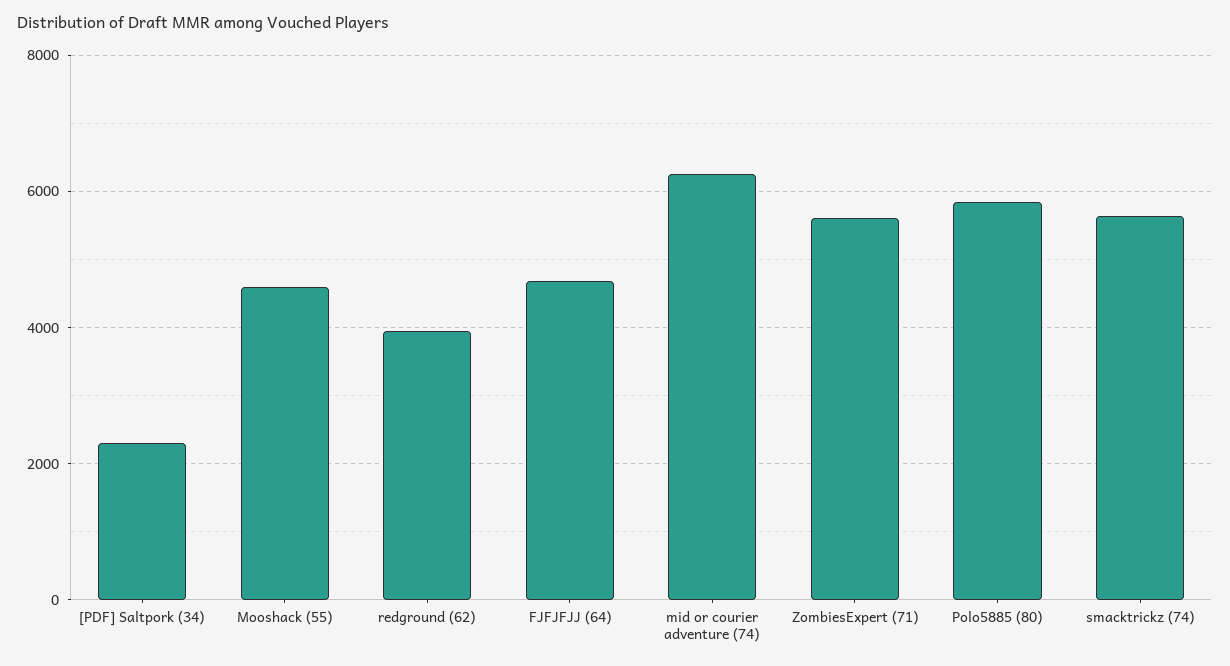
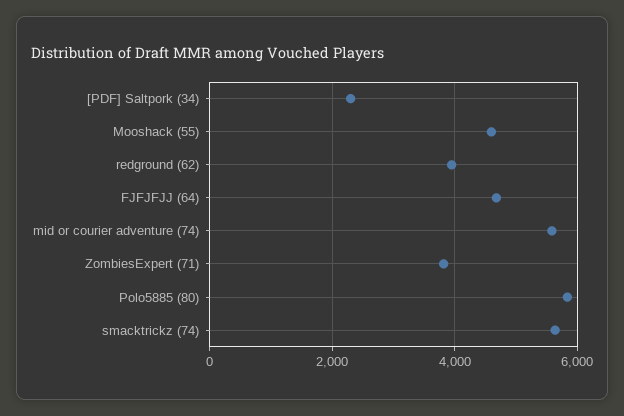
mid or courier adventure (74): 6200 -> 5600
ZombiesExpert (71): 5600 -> 3800

